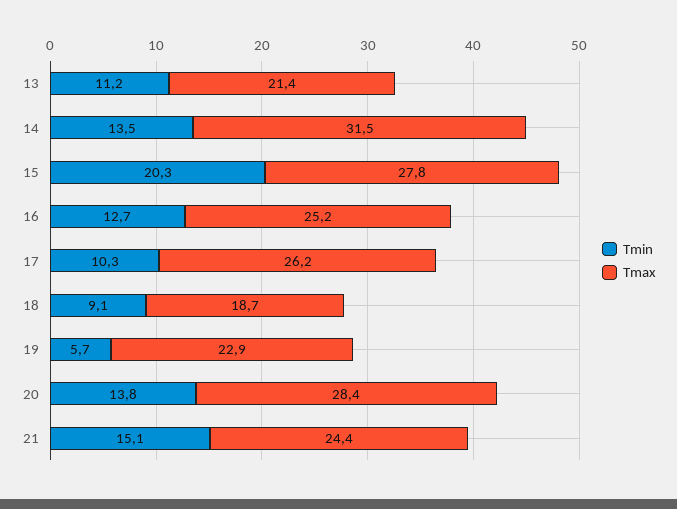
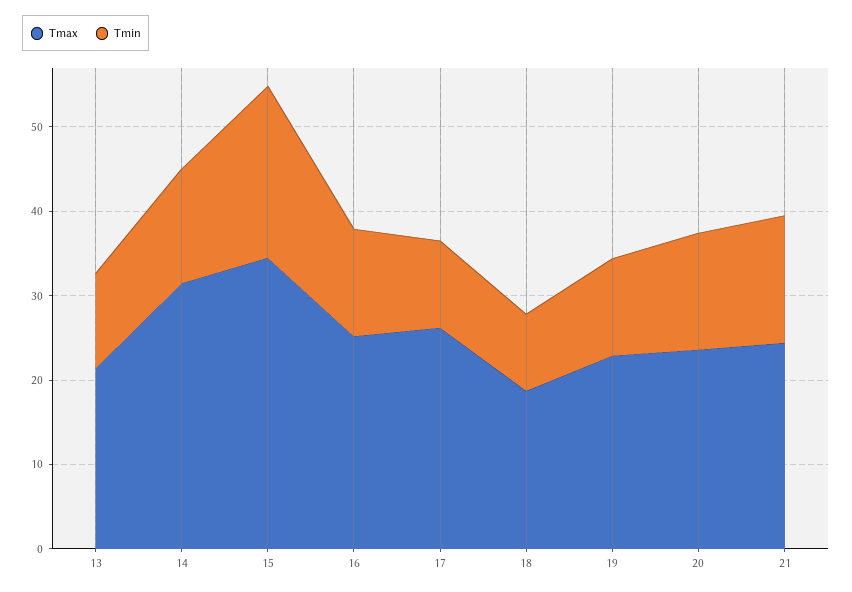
Tmax, 15: 27.8 -> 34
Tmin, 19: 5.7 -> 12
Tmax, 20: 28.4 -> 24

